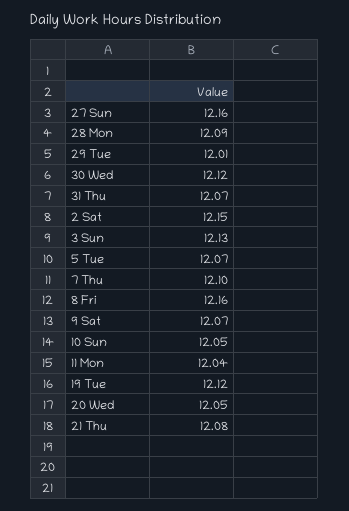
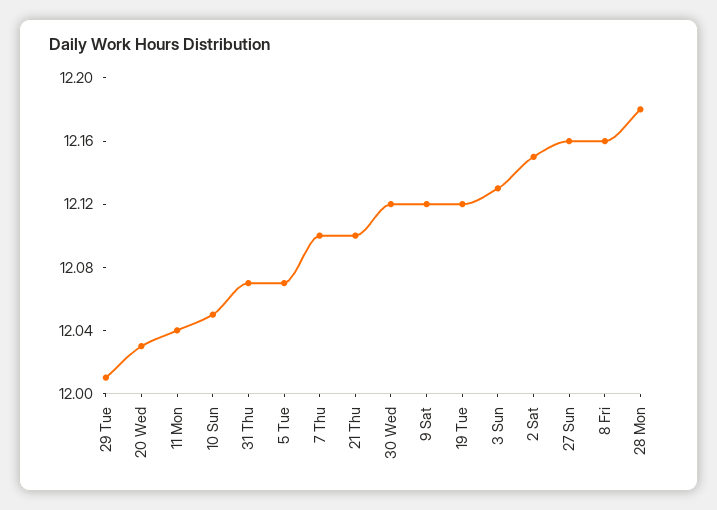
28 Mon: 12.09 -> 12.18
9 Sat: 12.07 -> 12.12
20 Wed: 12.05 -> 12.03
21 Thu: 12.08 -> 12.1

